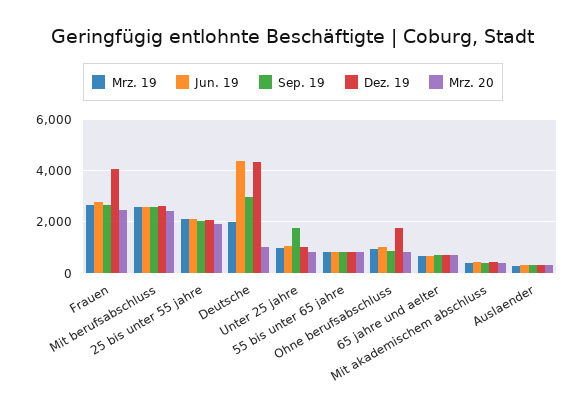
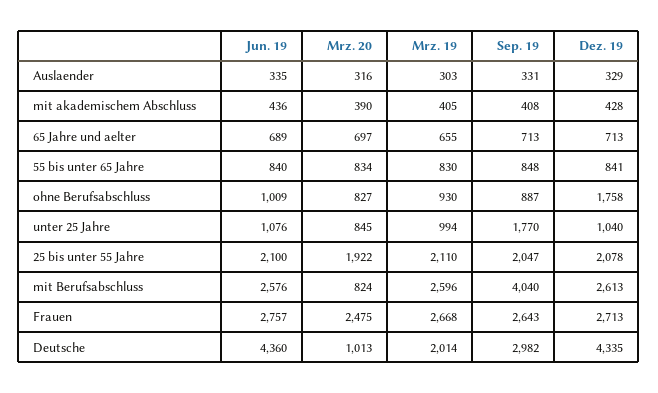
Dez. 19, Frauen: 4000 -> 2713
Sep. 19, Mit berufsabschluss: 2500 -> 4040
Mrz. 20, Mit berufsabschluss: 2500 -> 824

